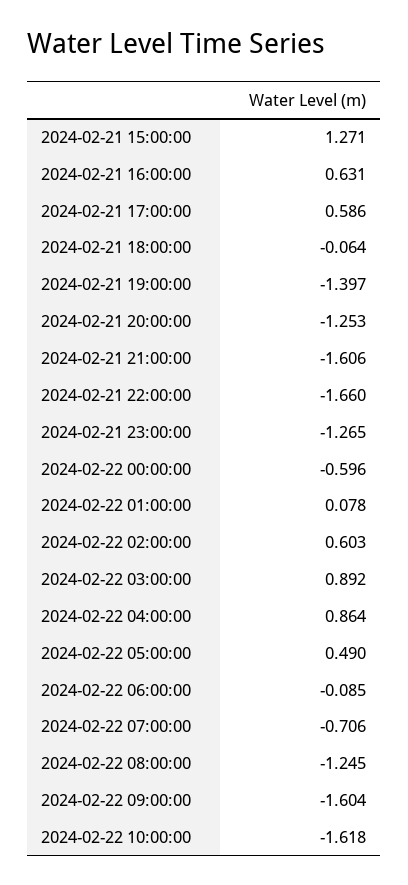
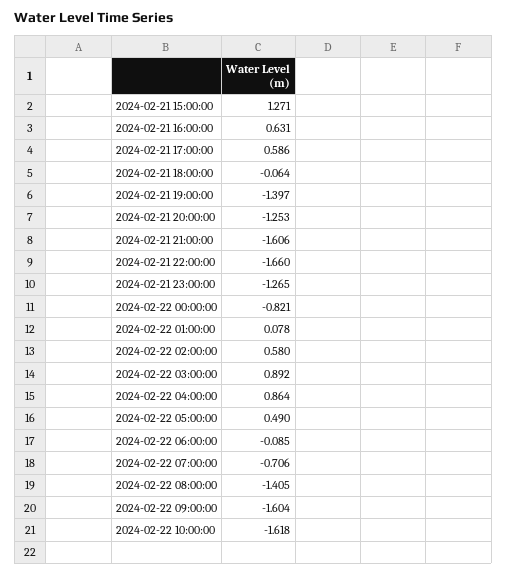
2024-02-22 00:00:00: -0.596 -> -0.821
2024-02-22 02:00:00: 0.603 -> 0.58
2024-02-22 08:00:00: -1.245 -> -1.405

